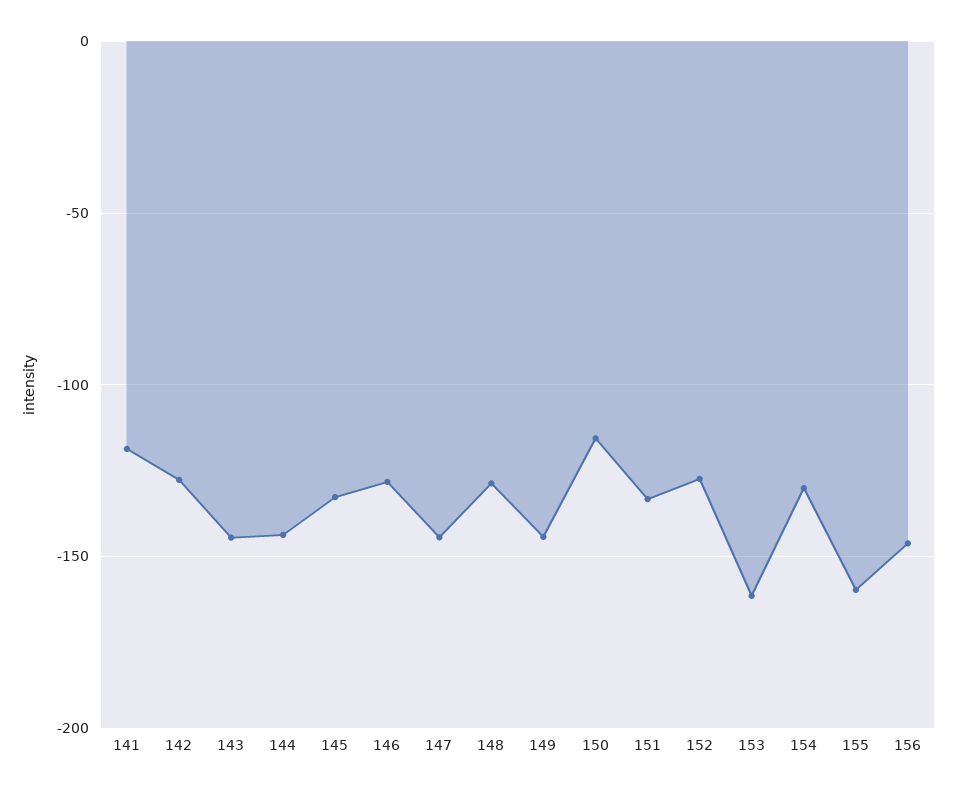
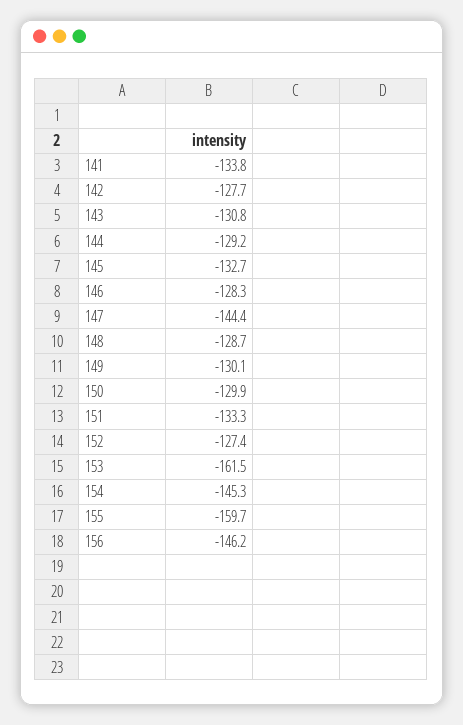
141: -120 -> -133.8
143: -145 -> -130.8
144: -145 -> -129.2
149: -145 -> -130.1
150: -115 -> -129.9
154: -130 -> -145.3

